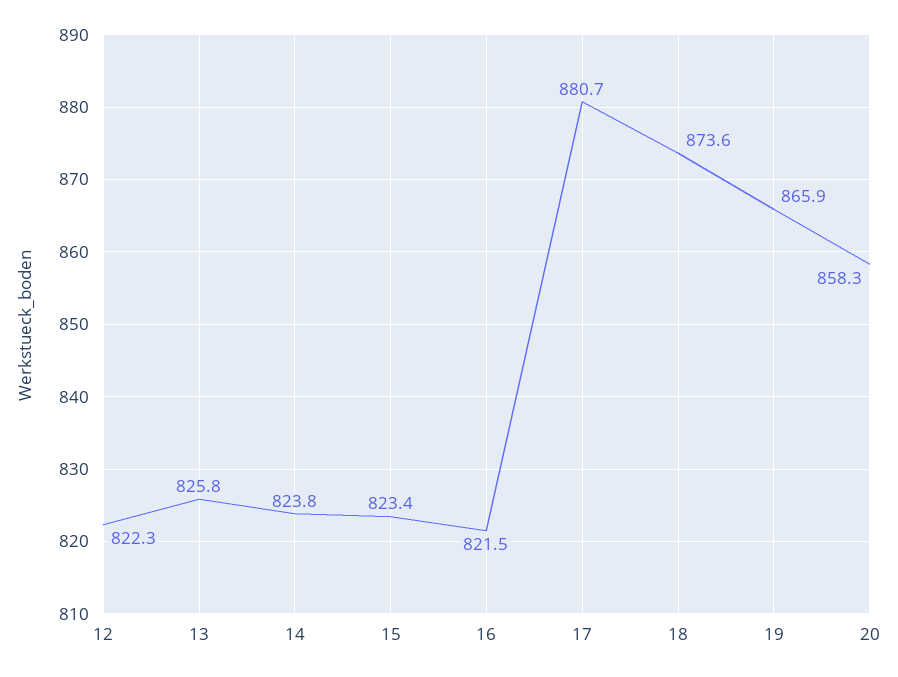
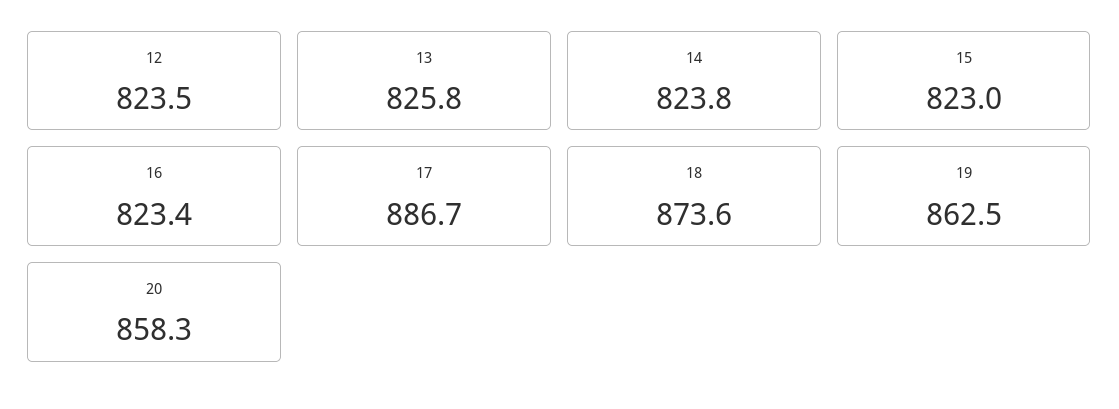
12: 822.3 -> 823.5
15: 823.4 -> 823
16: 821.5 -> 823.4
17: 880.7 -> 886.7
19: 865.9 -> 862.5

